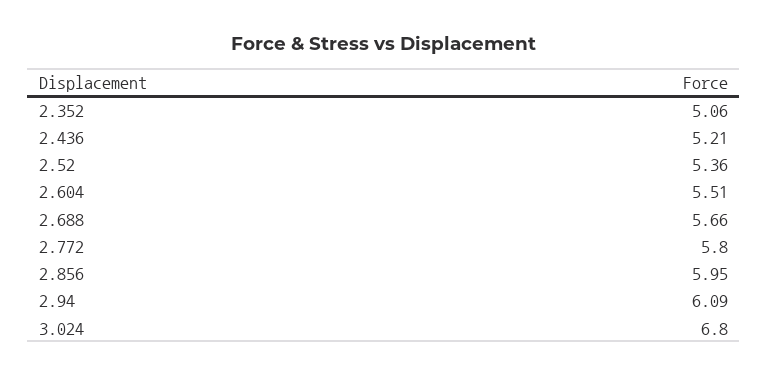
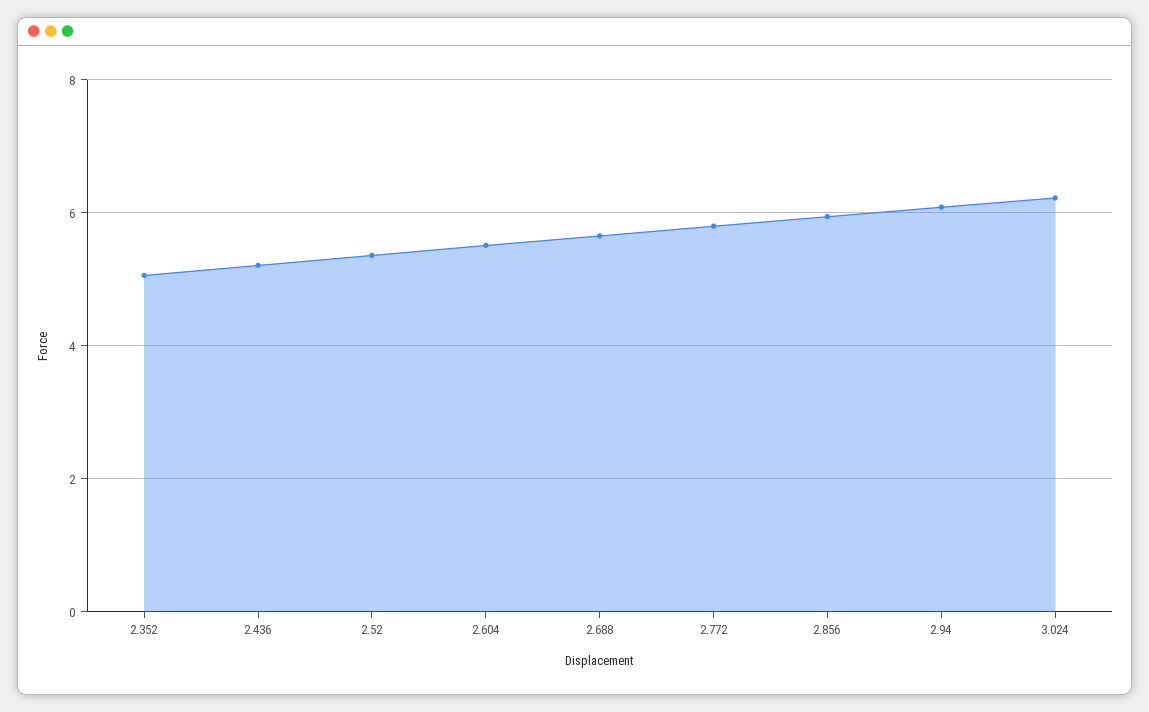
3.024: 6.8 -> 6.2

